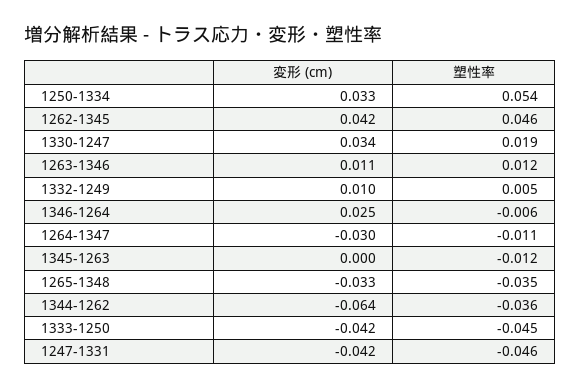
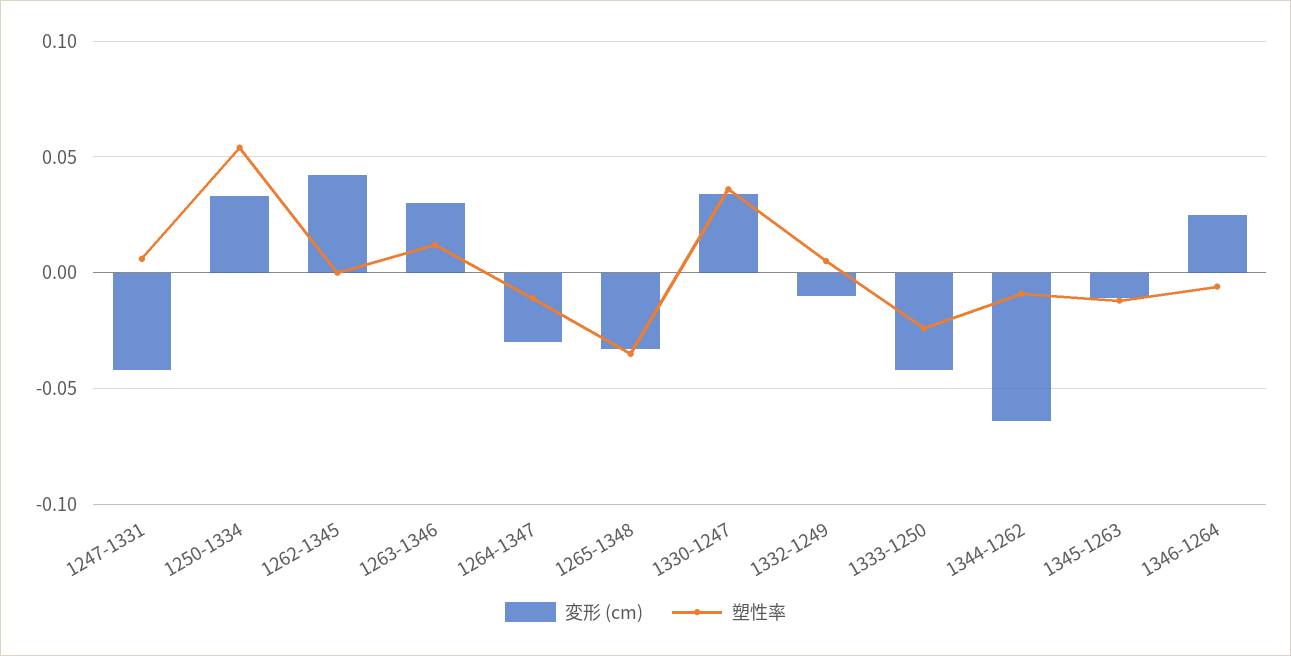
塑性率, 1262-1345: 0.046 -> 0
塑性率, 1330-1247: 0.019 -> 0.035
変形 (cm), 1263-1346: 0.011 -> 0.03
変形 (cm), 1332-1249: 0.01 -> -0.01
変形 (cm), 1345-1263: 0 -> -0.01
塑性率, 1344-1262: -0.036 -> -0.01
塑性率, 1333-1250: -0.045 -> -0.025
塑性率, 1247-1331: -0.046 -> 0.005

